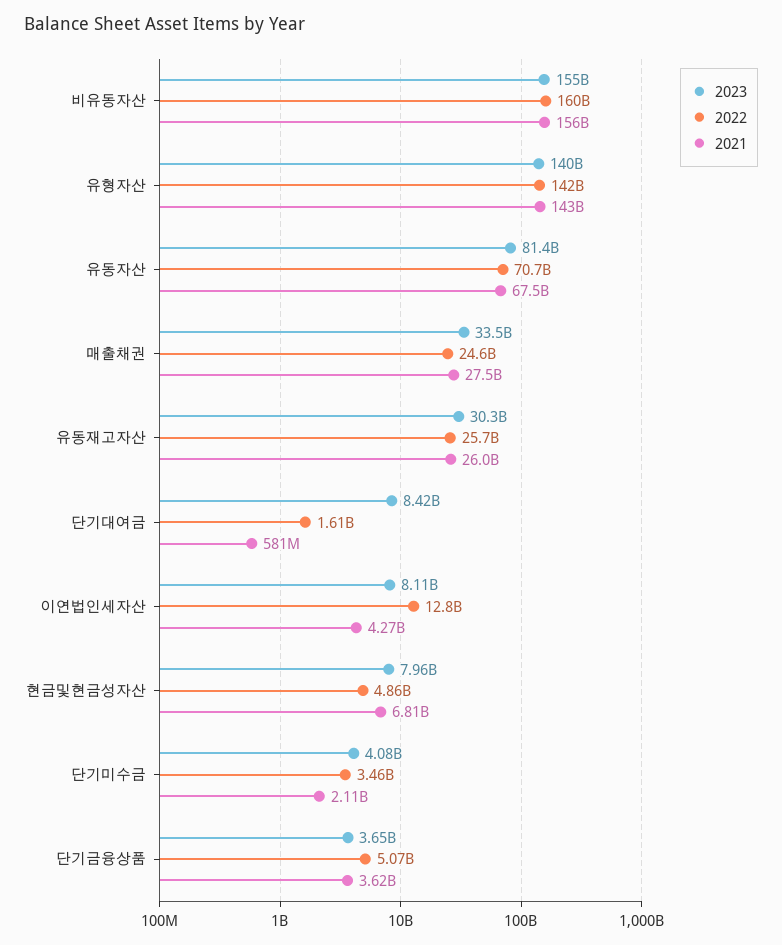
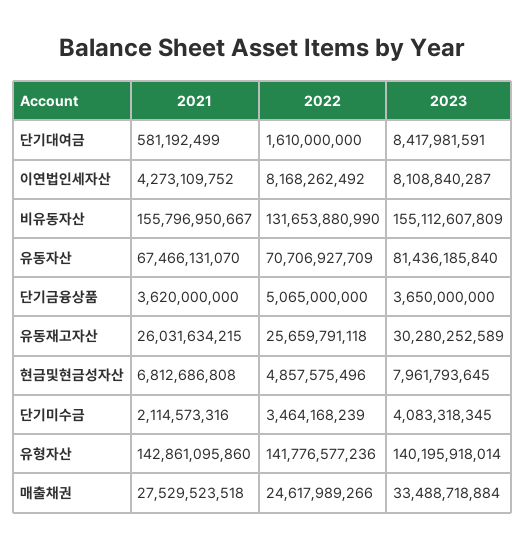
2022, 비유동자산: 160000000000 -> 131653880990
2022, 이연법인세자산: 12800000000 -> 8168262492

